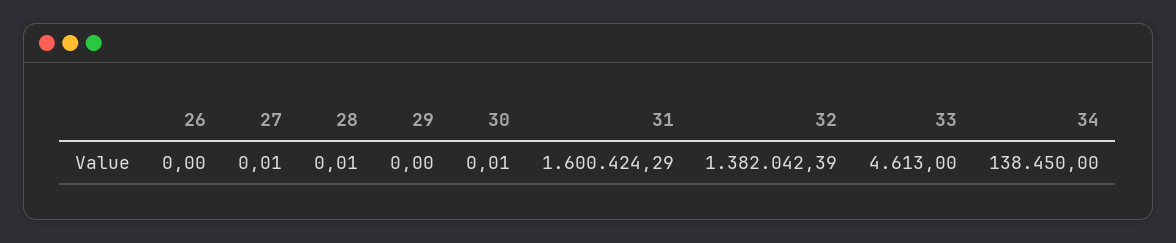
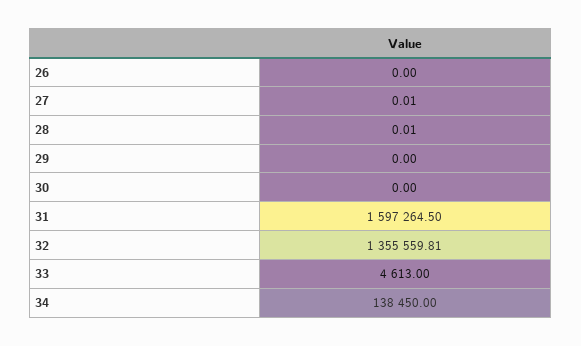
30: 0.01 -> 0
31: 1600424.29 -> 1597264.5
32: 1382042.39 -> 1355559.81

